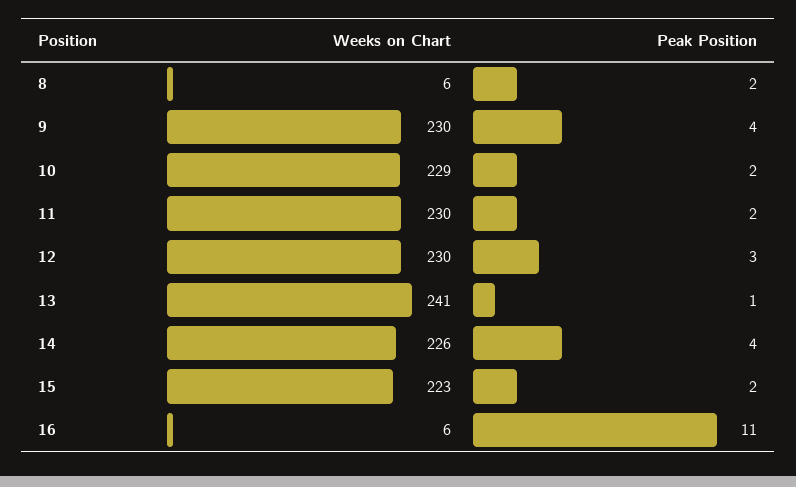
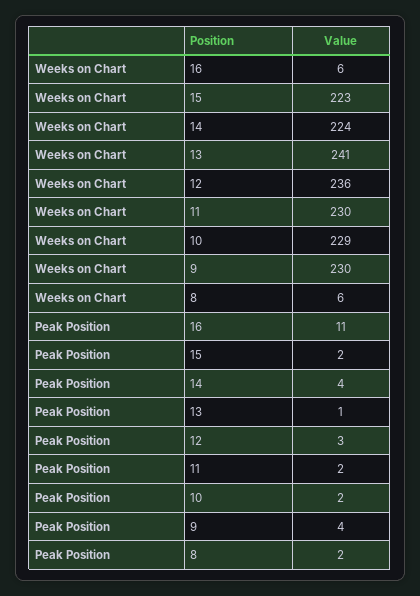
Weeks on Chart, 12: 230 -> 236
Weeks on Chart, 14: 226 -> 224

